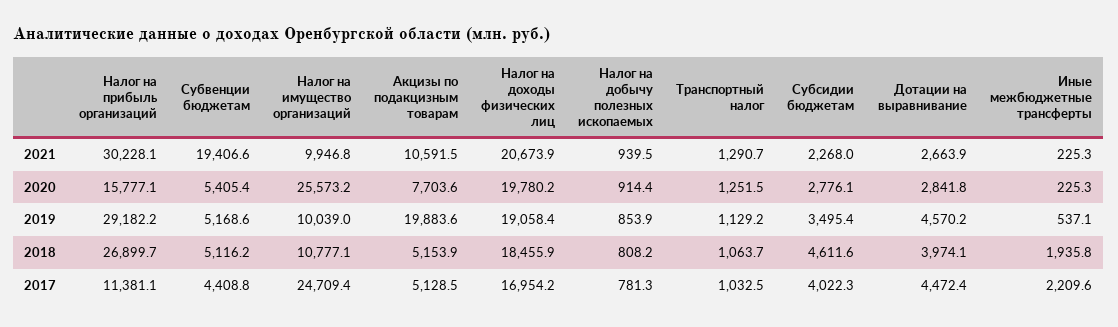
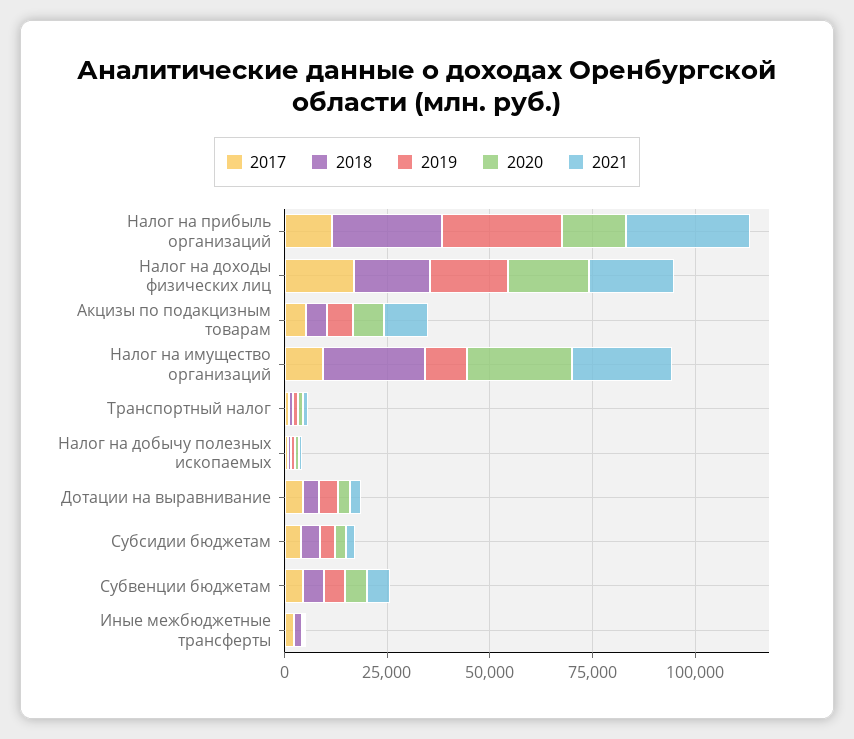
2021, Субвенции бюджетам: 19406.6 -> 5000
2021, Налог на имущество организаций: 9946.8 -> 25000
2019, Акцизы по подакцизным товарам: 19883.6 -> 5000
2018, Налог на имущество организаций: 10777.1 -> 25000
2017, Налог на имущество организаций: 24709.4 -> 10000

